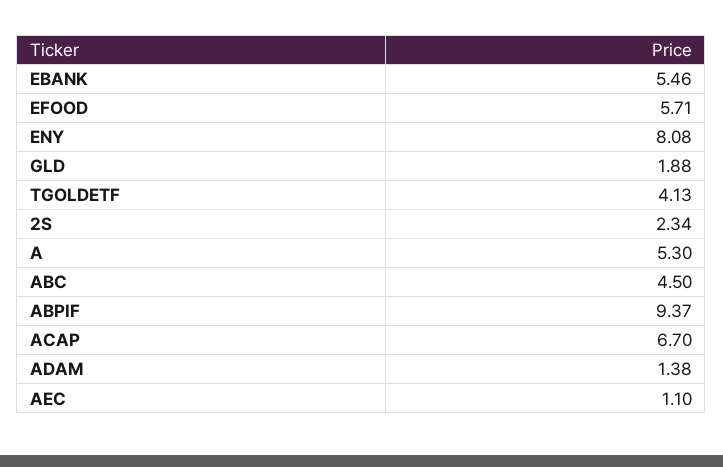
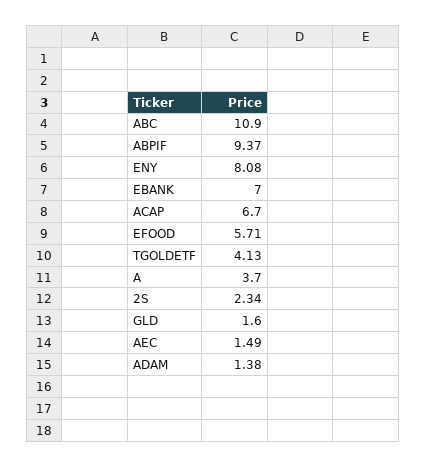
EBANK: 5.46 -> 7
GLD: 1.88 -> 1.6
A: 5.3 -> 3.7
ABC: 4.5 -> 10.9
AEC: 1.1 -> 1.49

